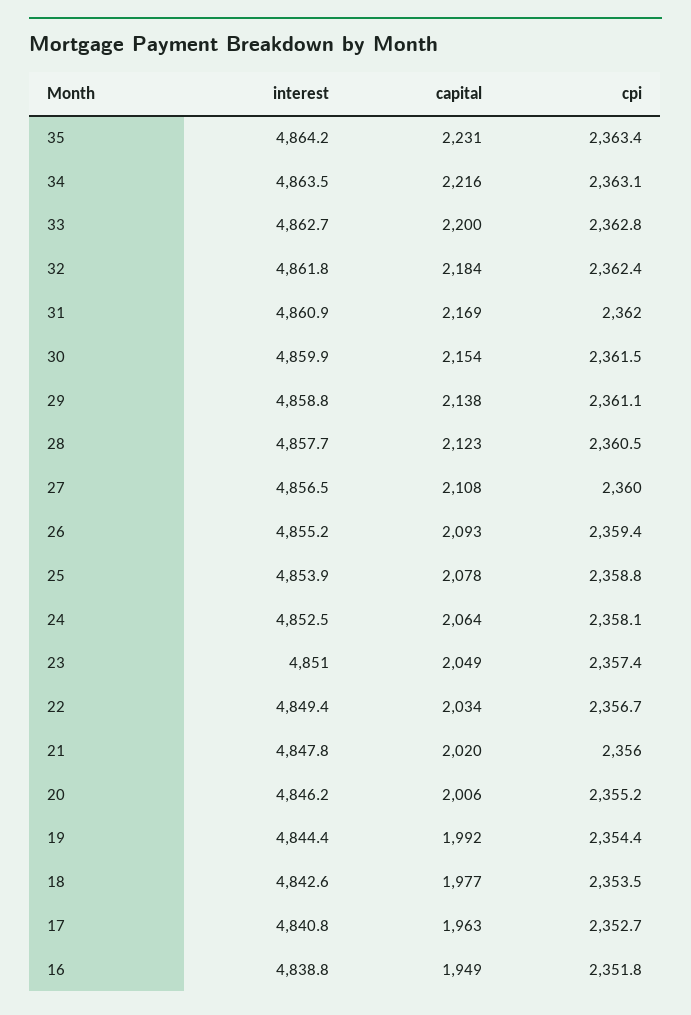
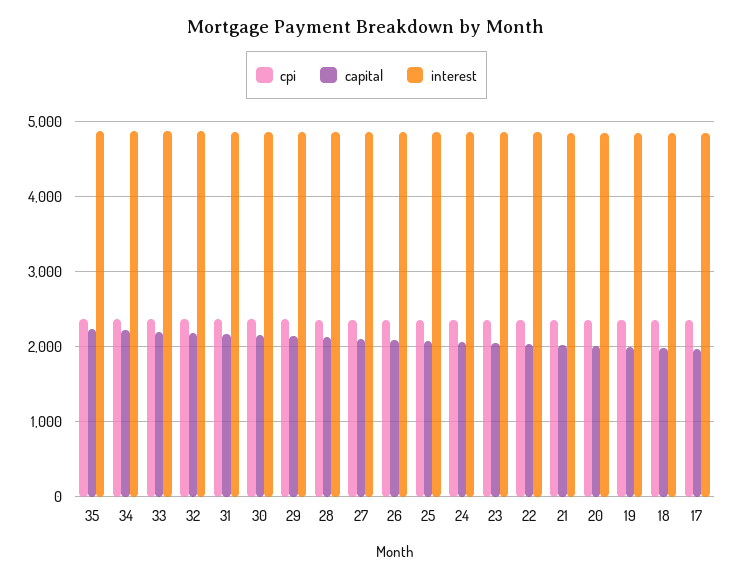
interest, 16: 4838.8 -> none
capital, 16: 1949 -> none
cpi, 16: 2351.8 -> none

